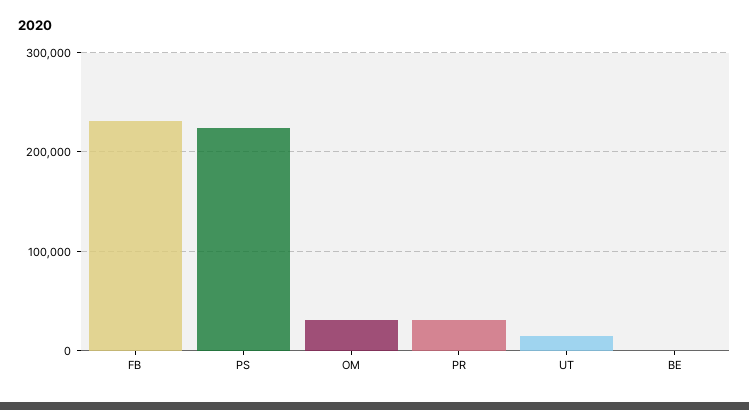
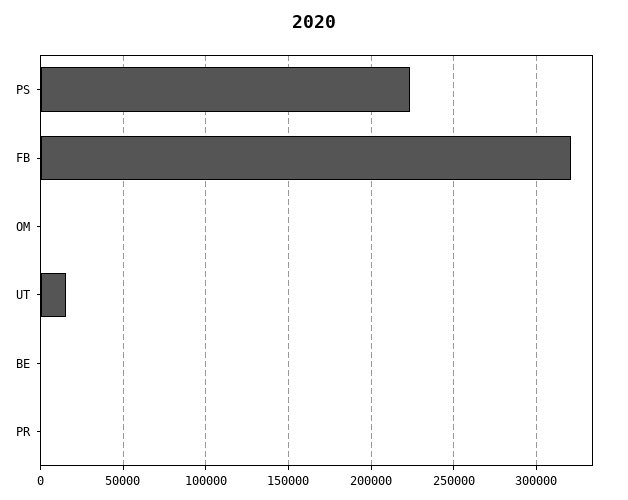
FB: 230000 -> 320000
OM: 30000 -> 0
PR: 30000 -> 0

